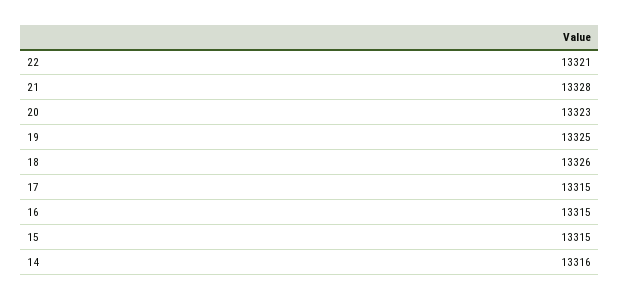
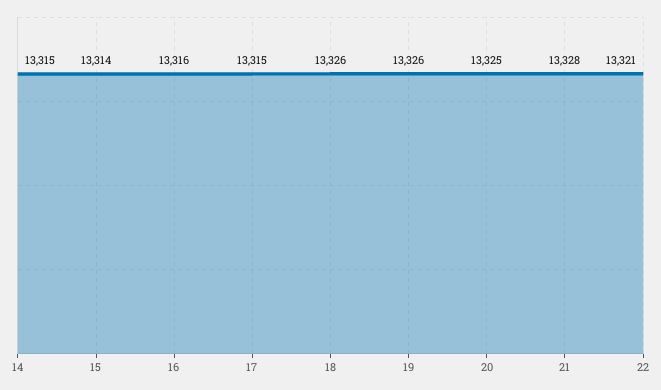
20: 13323 -> 13325
19: 13325 -> 13326
16: 13315 -> 13316
15: 13315 -> 13314
14: 13316 -> 13315

